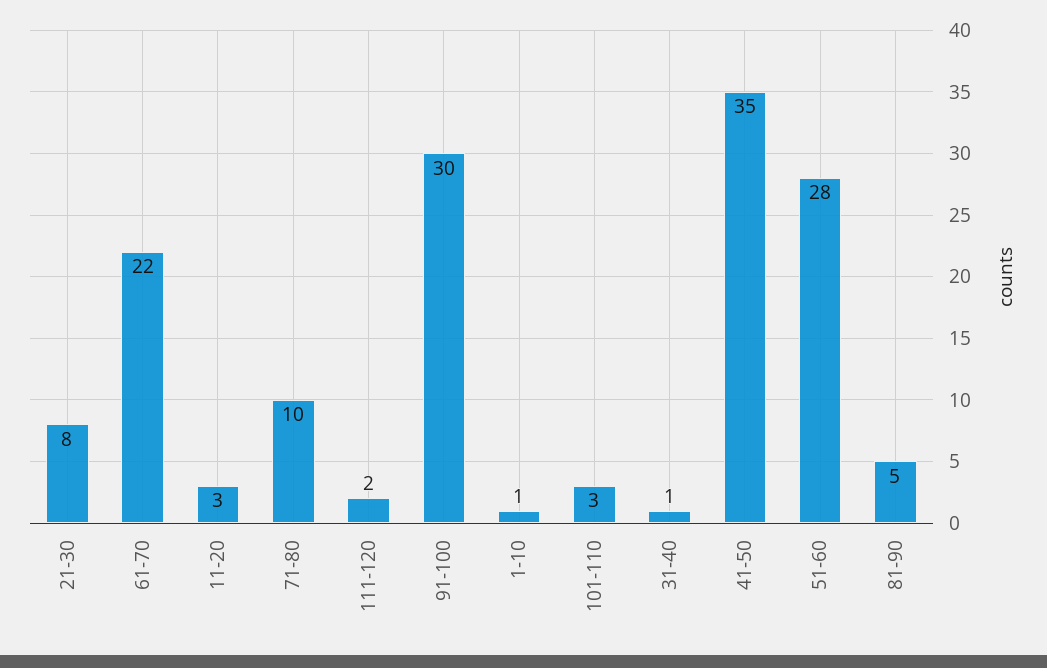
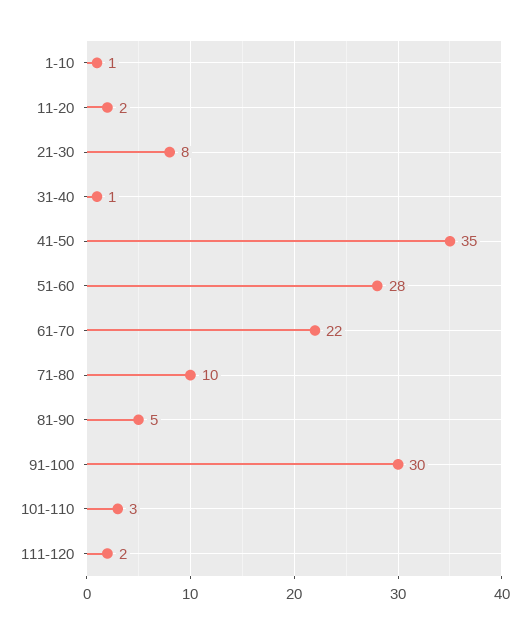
11-20: 3 -> 2

